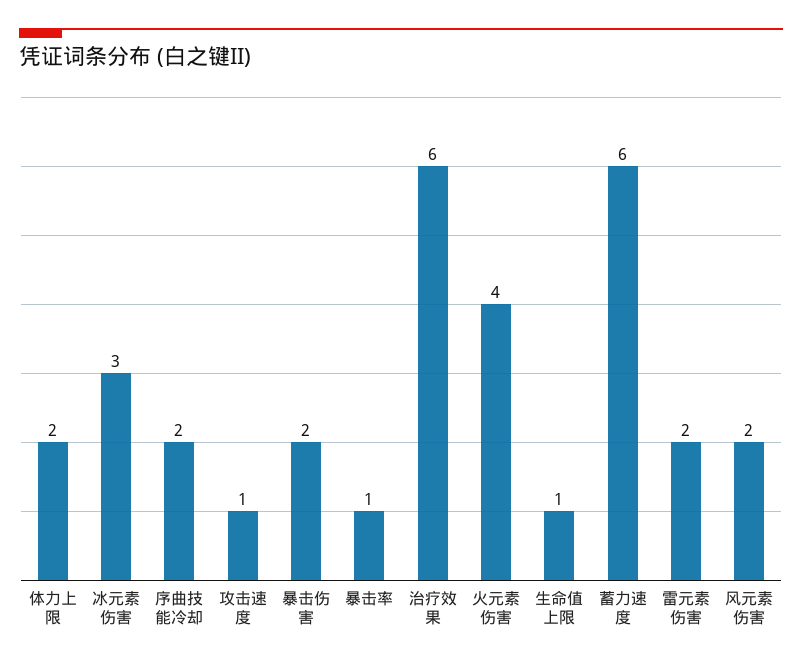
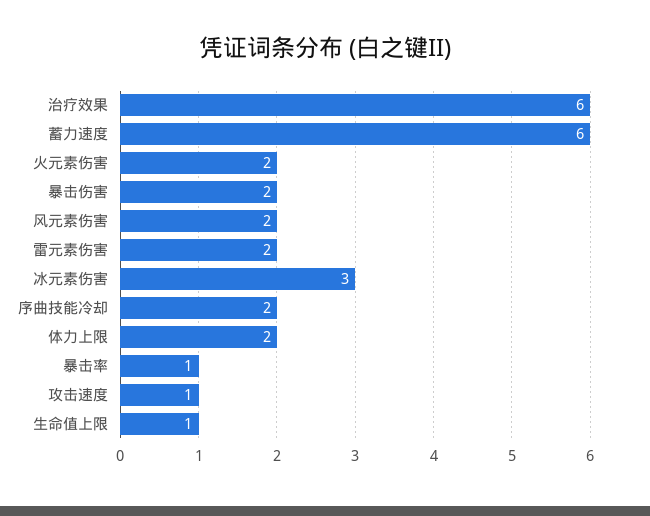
火元素伤害: 4 -> 2

